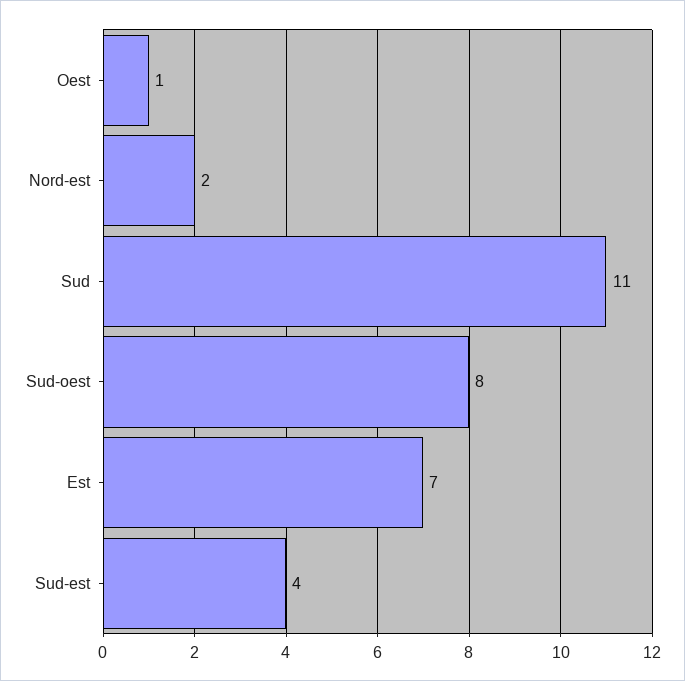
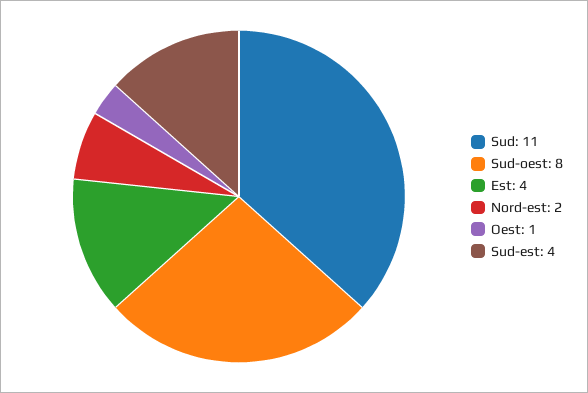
Est: 7 -> 4

